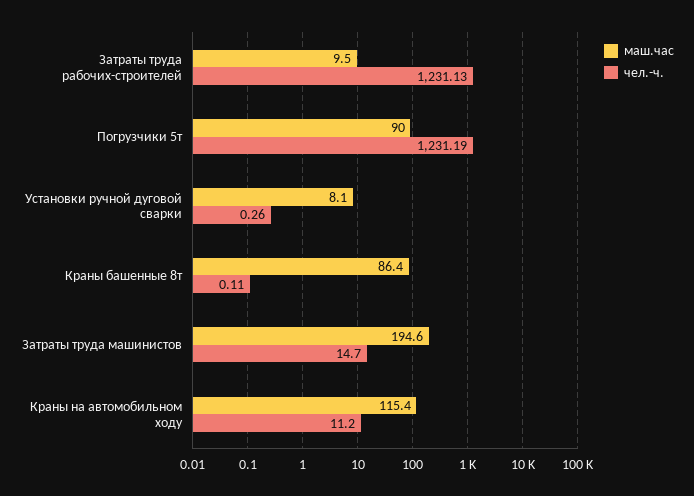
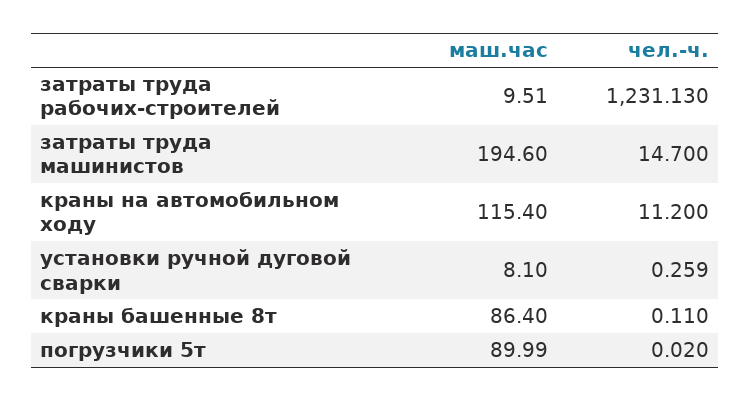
чел.-ч., Погрузчики 5т: 1231.19 -> 0.02

